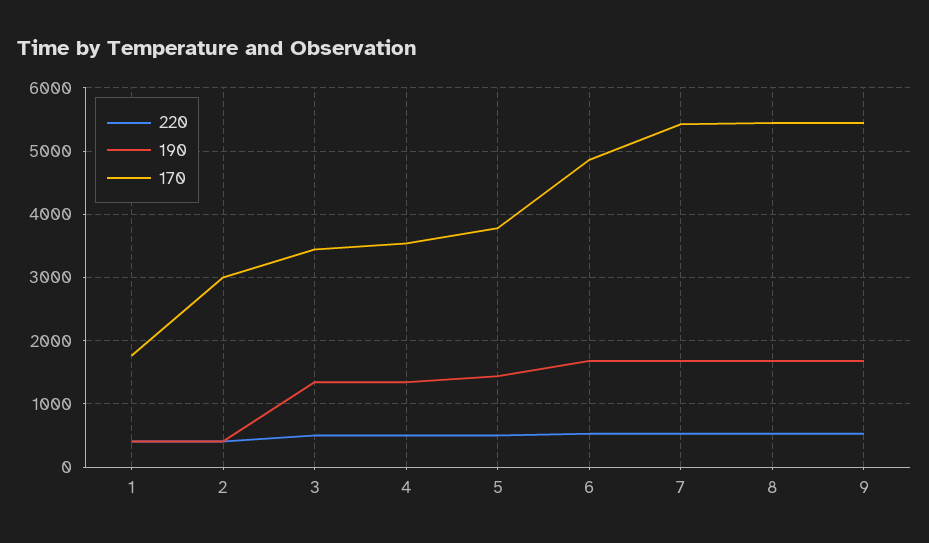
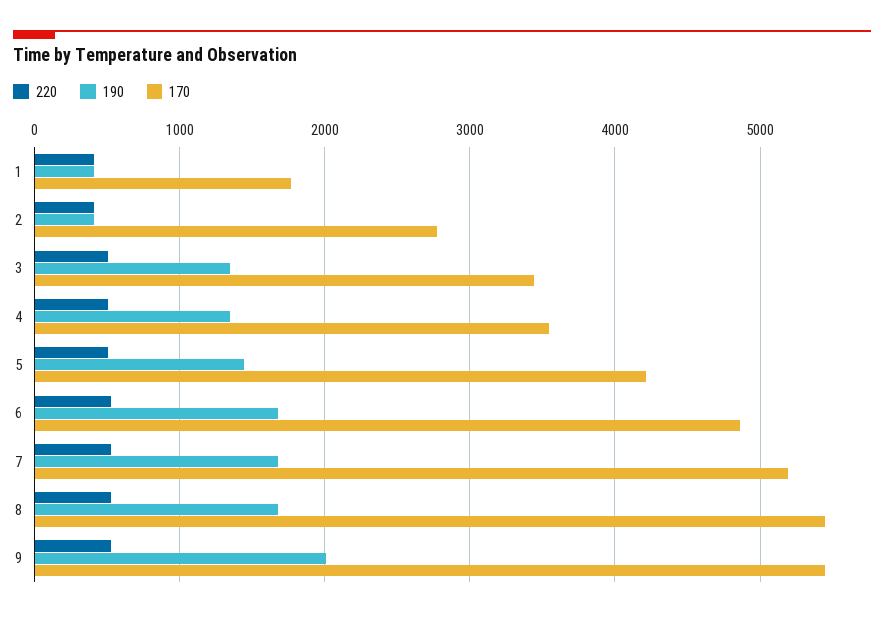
170, 2: 3000 -> 2800
170, 5: 3800 -> 4200
170, 7: 5400 -> 5200
190, 9: 1700 -> 2000

